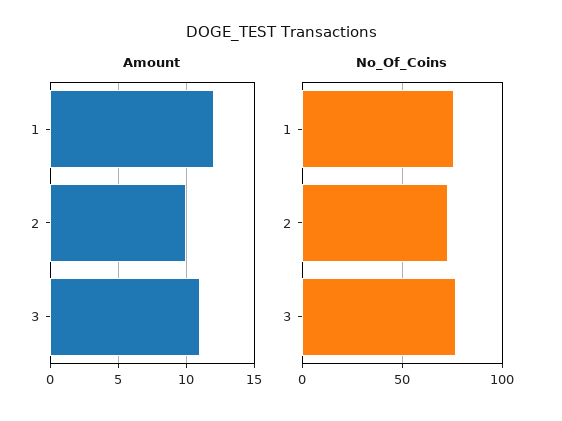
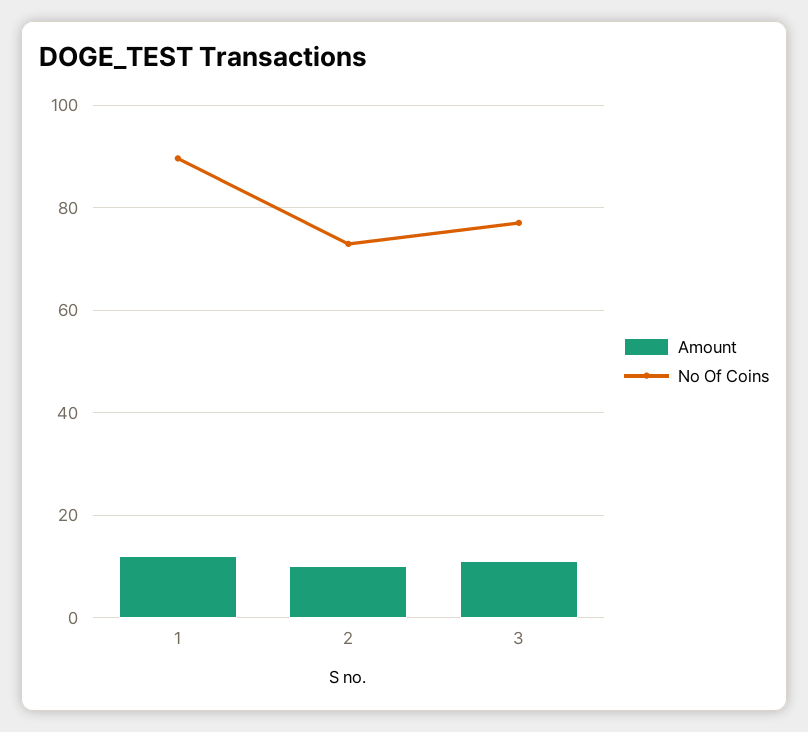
No_Of_Coins, 1: 75 -> 90

